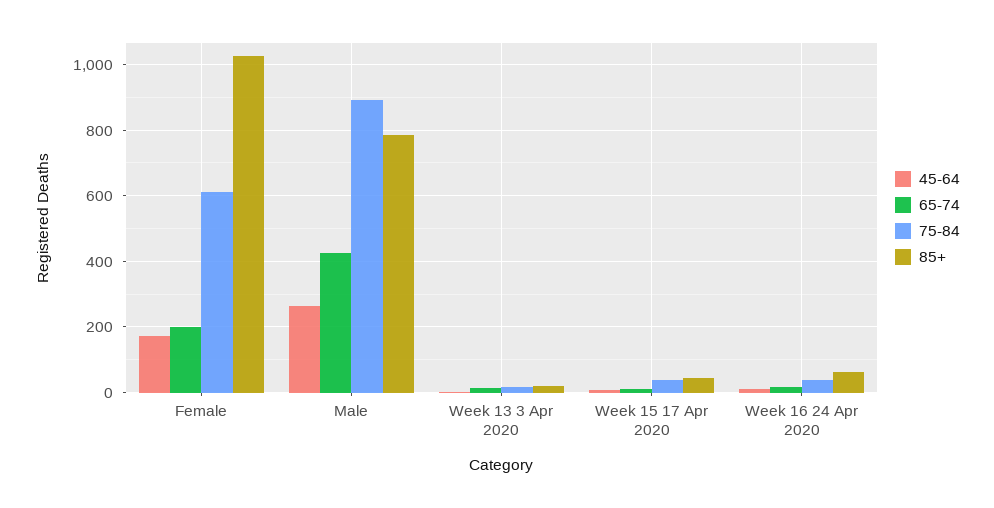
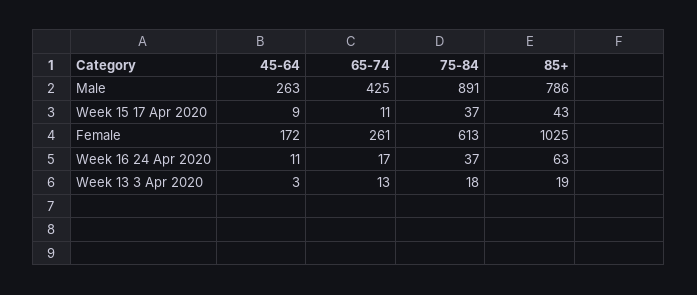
65-74, Female: 200 -> 261

